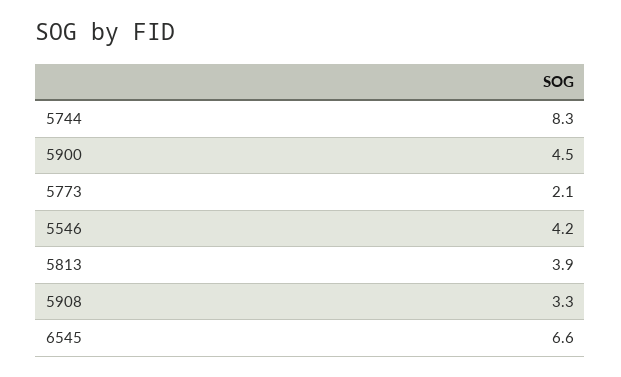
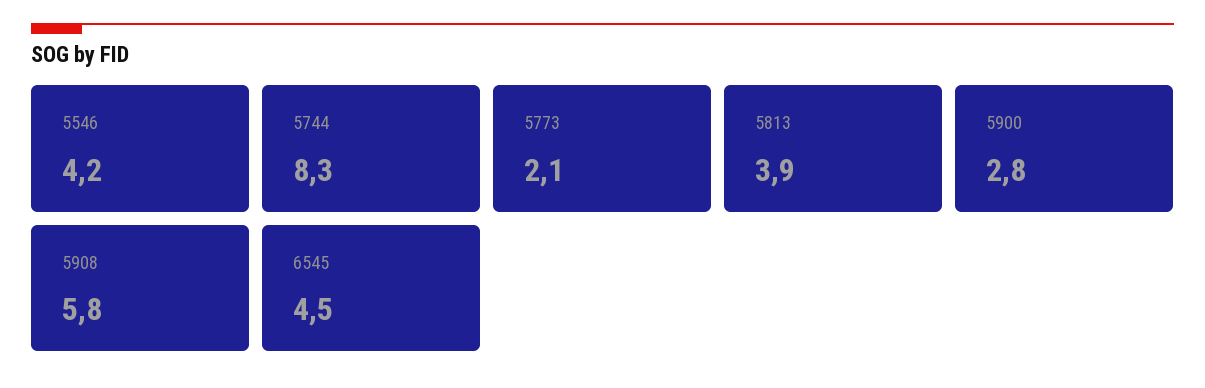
5900: 4.5 -> 2.8
5908: 3.3 -> 5.8
6545: 6.6 -> 4.5

